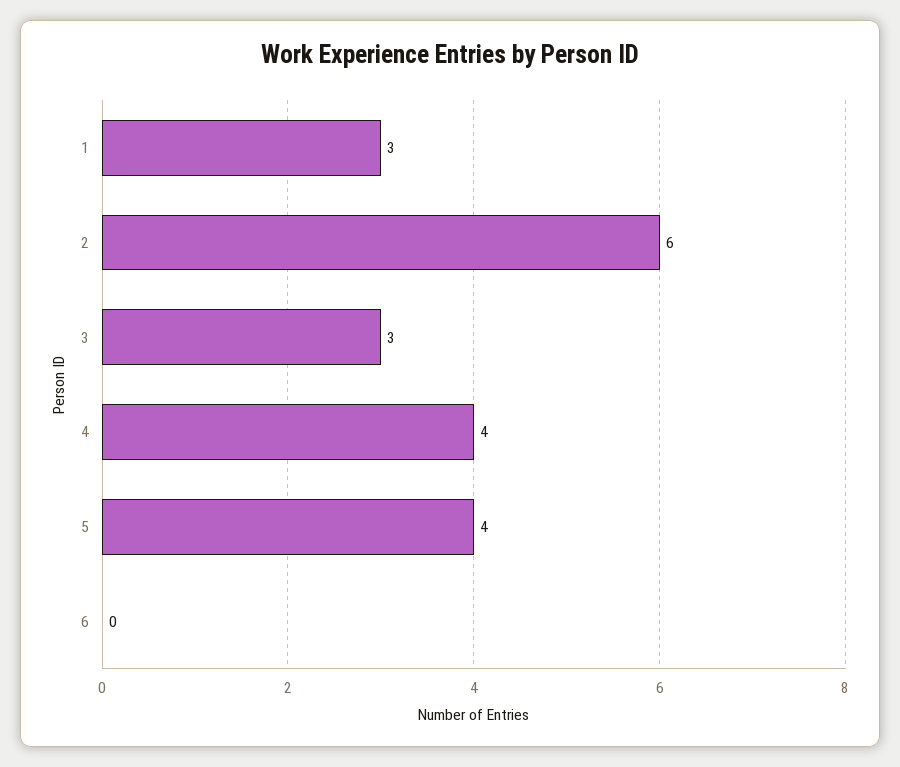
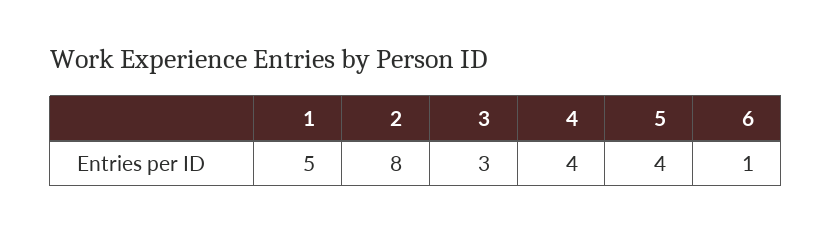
1: 3 -> 5
2: 6 -> 8
6: 0 -> 1

